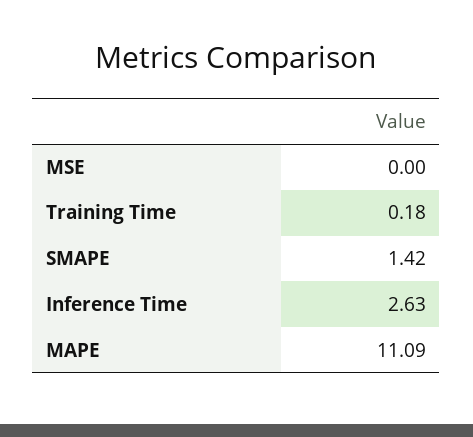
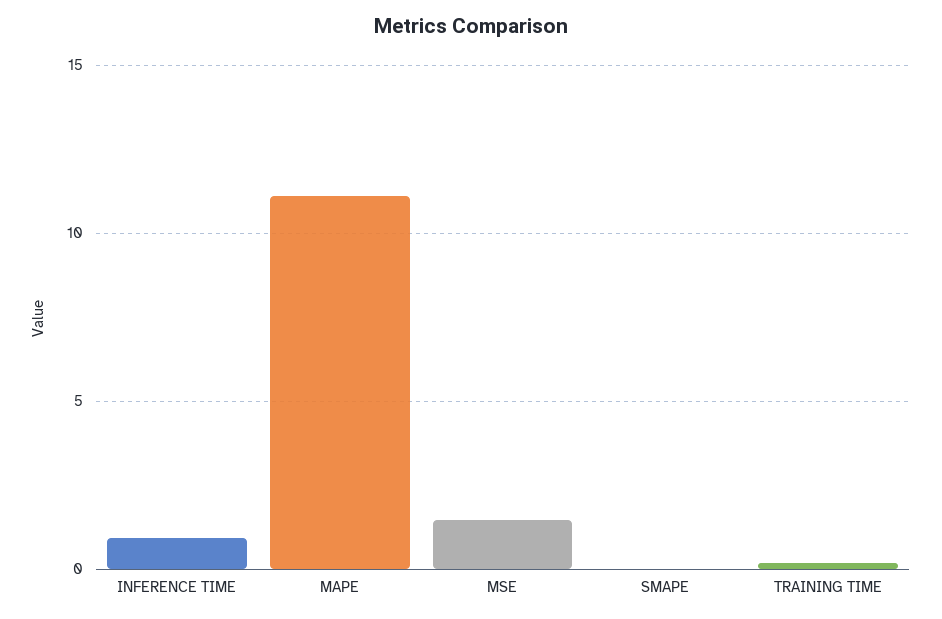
MSE: 0 -> 1.5
SMAPE: 1.42 -> 0
Inference Time: 2.63 -> 1

